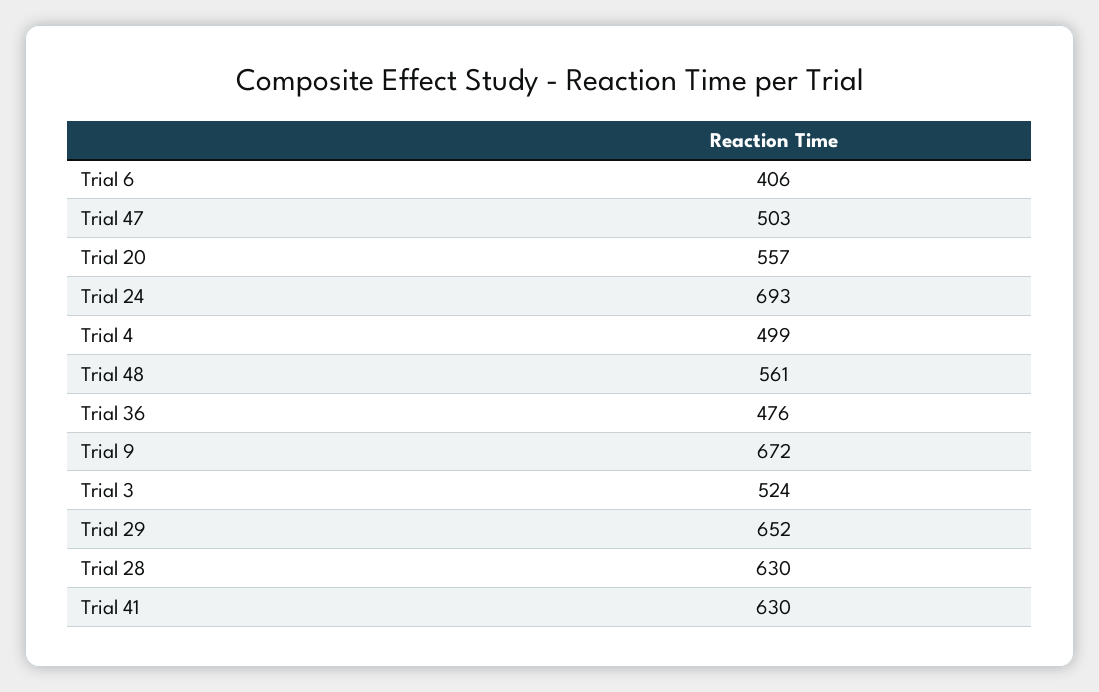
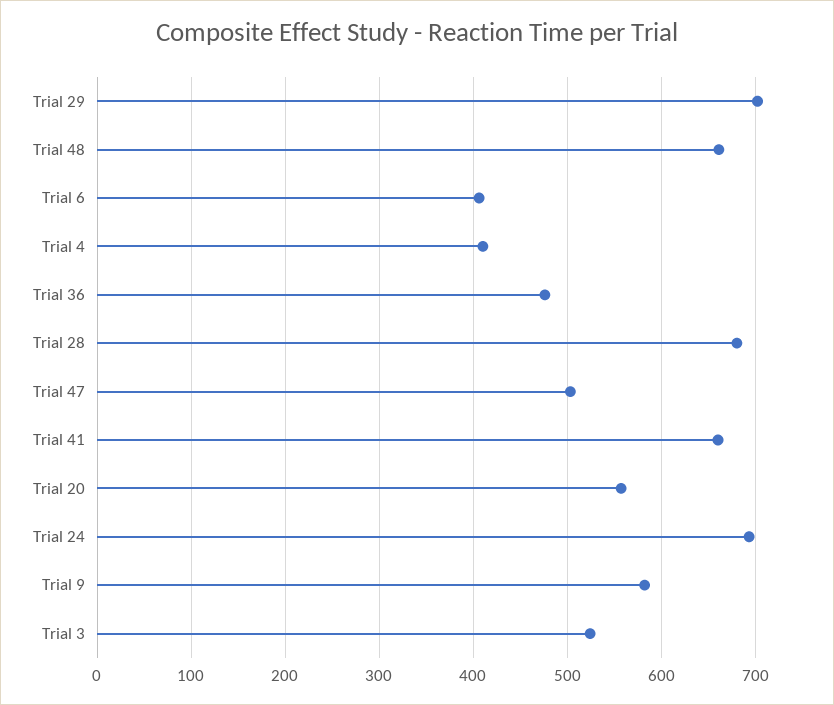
Trial 4: 499 -> 410
Trial 48: 561 -> 660
Trial 9: 672 -> 580
Trial 29: 652 -> 700
Trial 28: 630 -> 680
Trial 41: 630 -> 660

